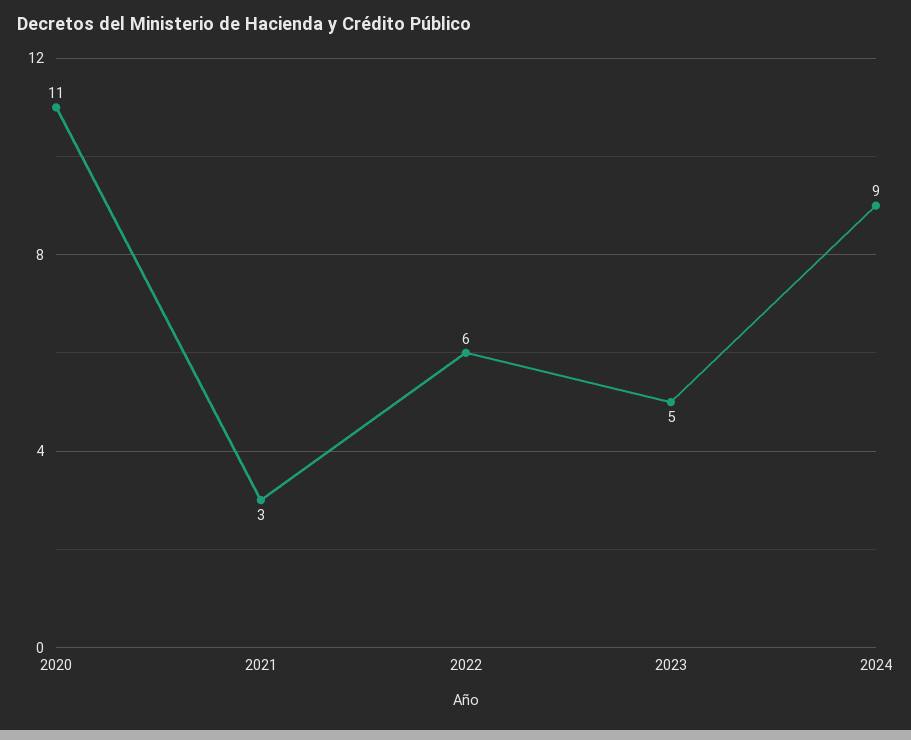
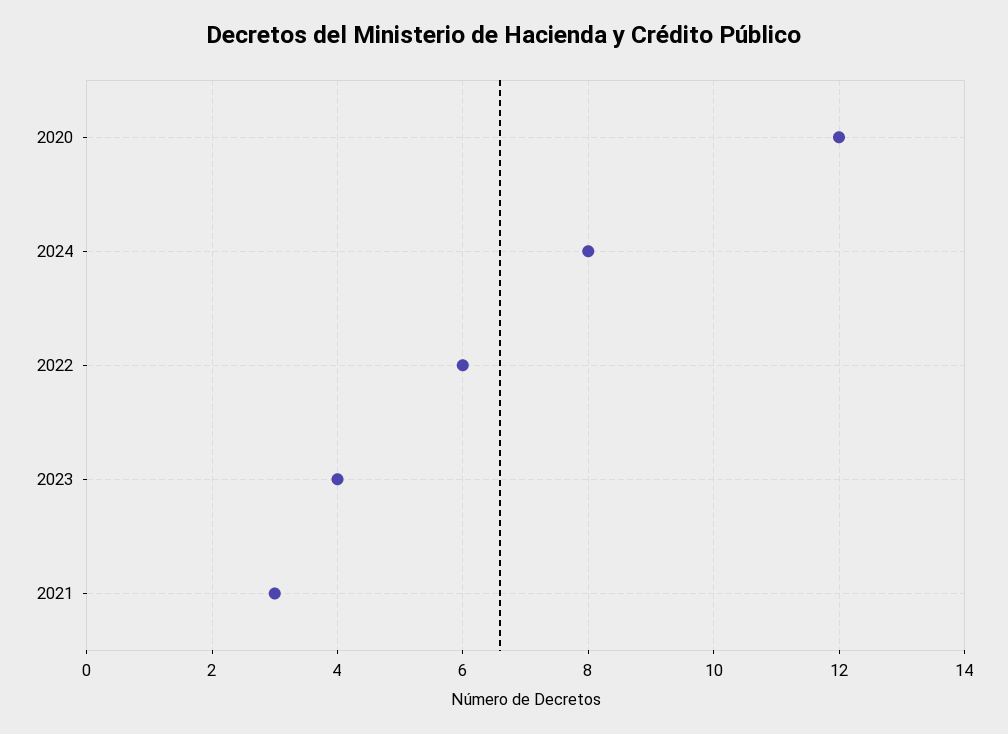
2020: 11 -> 12
2023: 5 -> 4
2024: 9 -> 8

